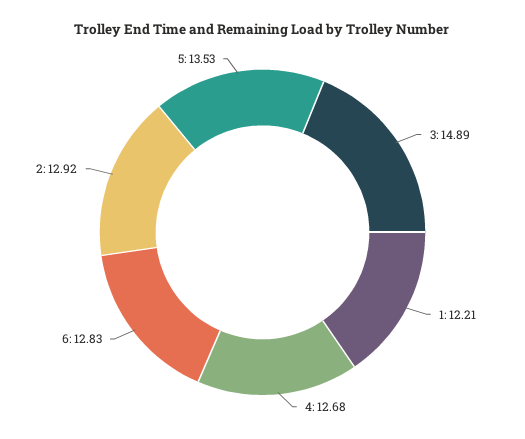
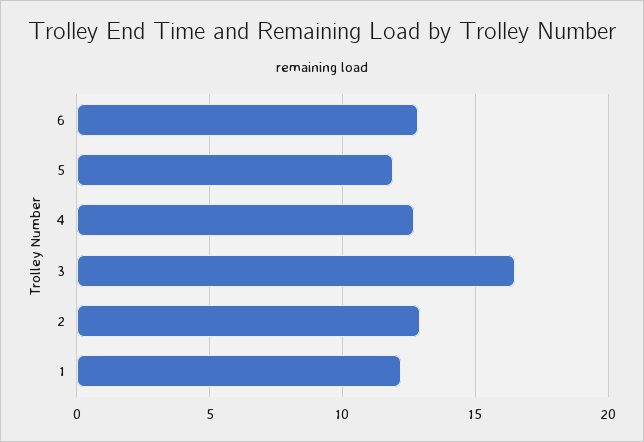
3: 14.89 -> 16.5
5: 13.53 -> 12

